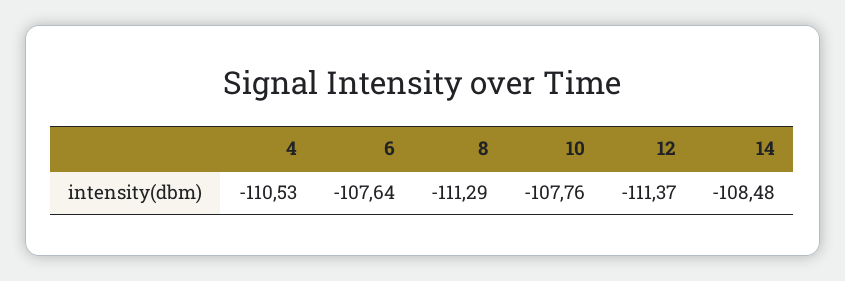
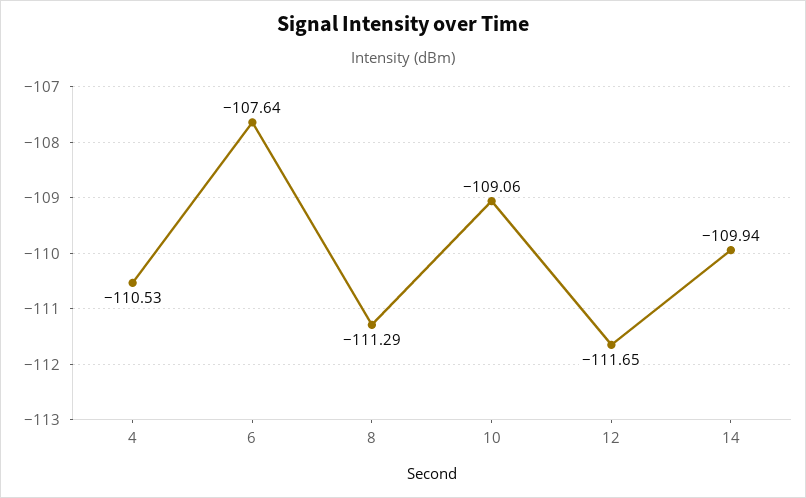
10: -107.76 -> -109.06
12: -111.37 -> -111.65
14: -108.48 -> -109.94

